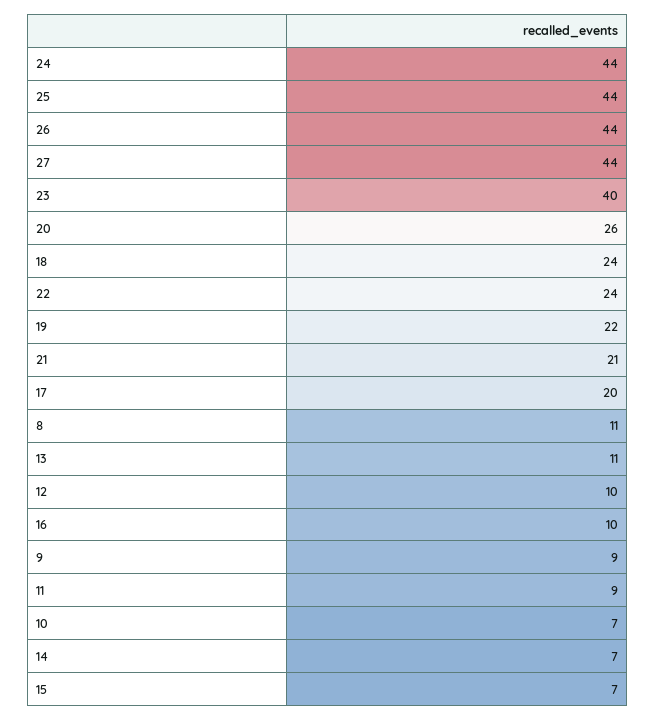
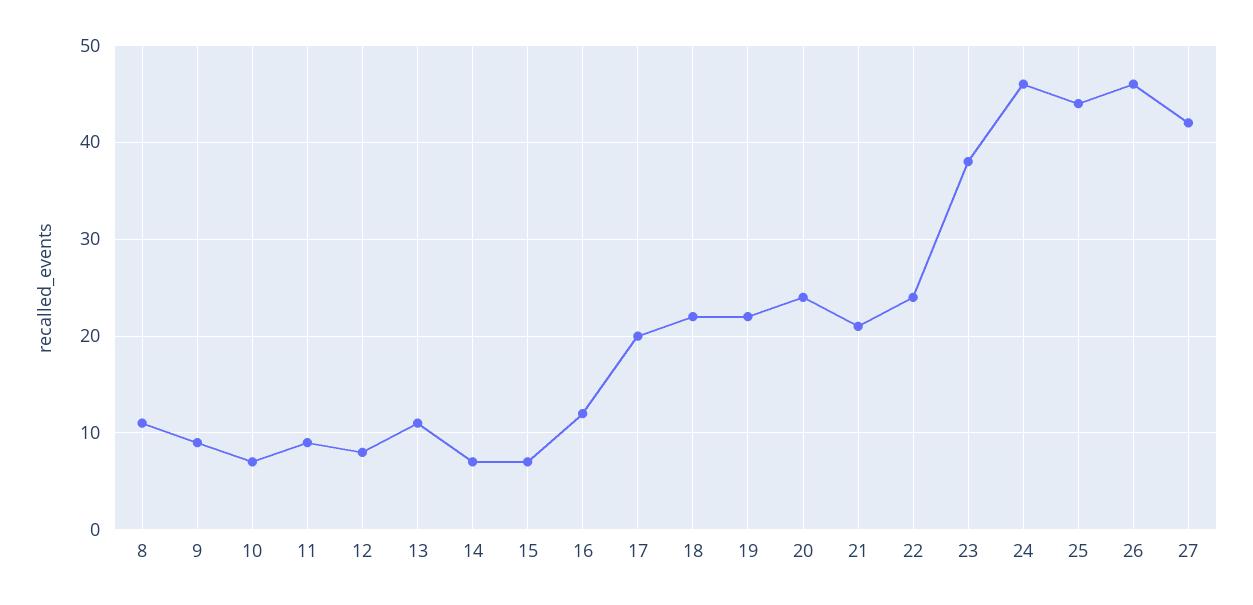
24: 44 -> 46
26: 44 -> 46
27: 44 -> 42
23: 40 -> 38
20: 26 -> 24
18: 24 -> 22
12: 10 -> 8
16: 10 -> 12

